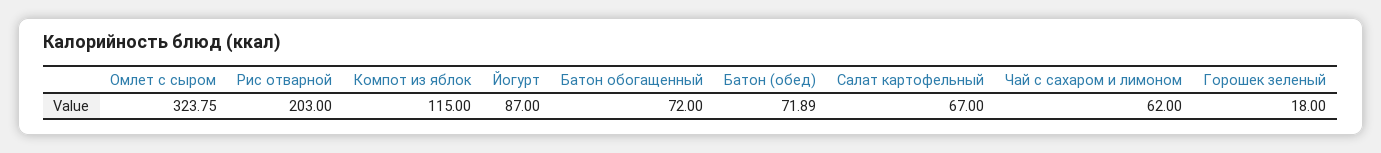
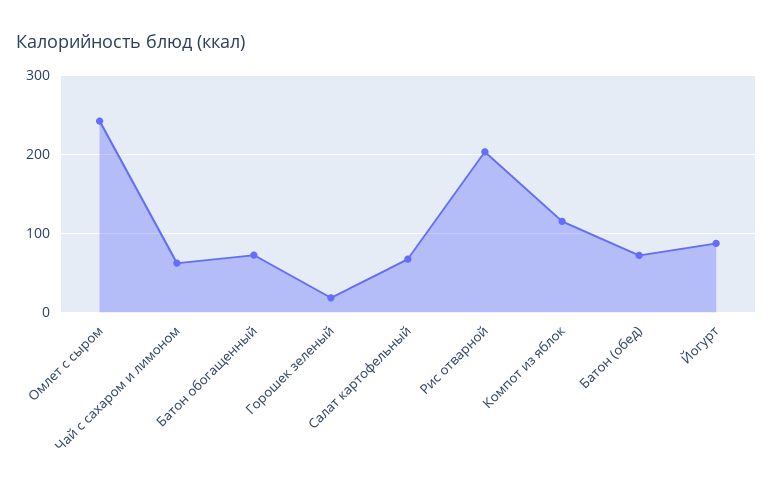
Омлет с сыром: 323.75 -> 240

